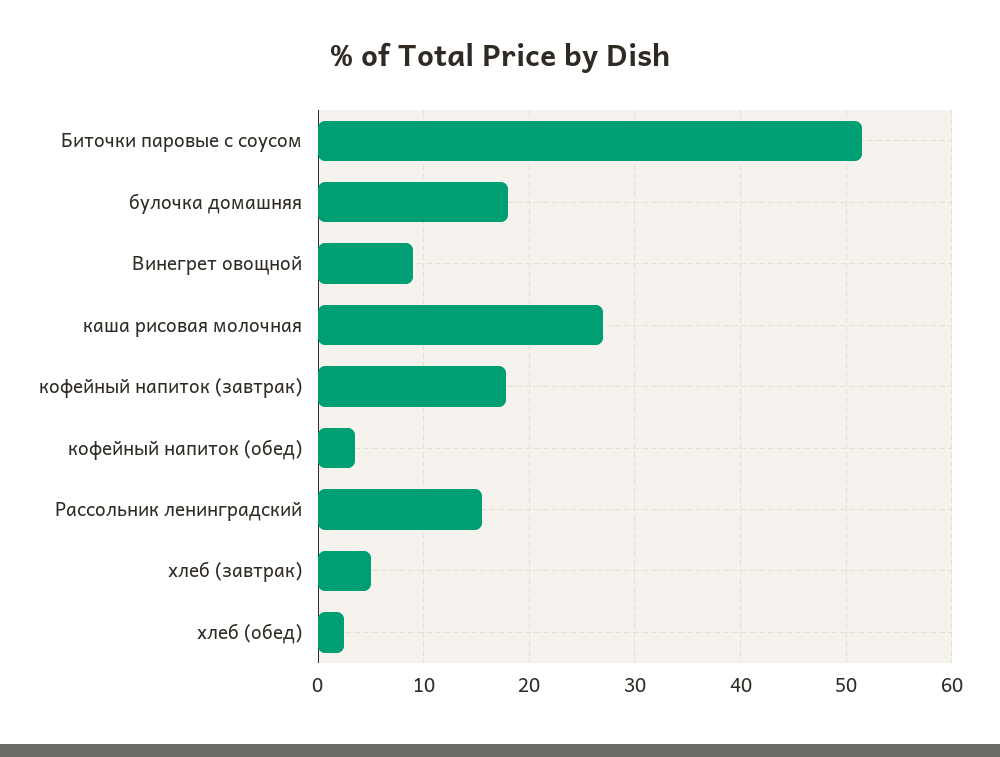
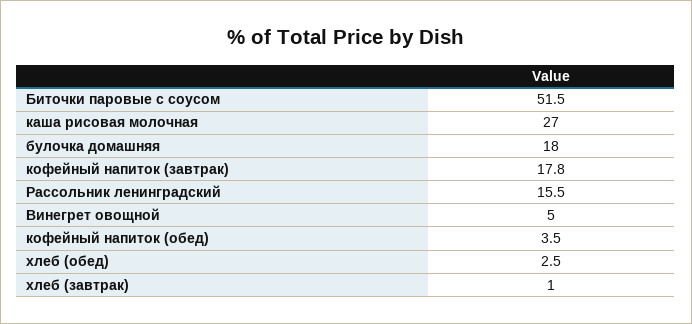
Винегрет овощной: 9 -> 5
хлеб (завтрак): 5 -> 1

